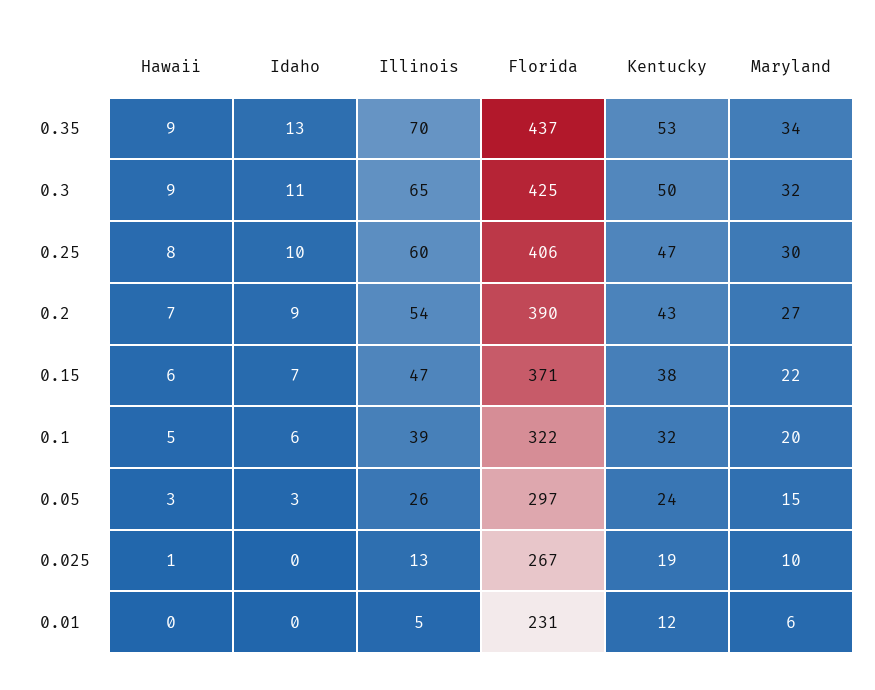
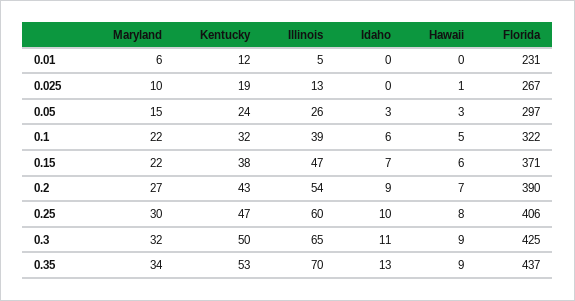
Maryland, 0.1: 20 -> 22

